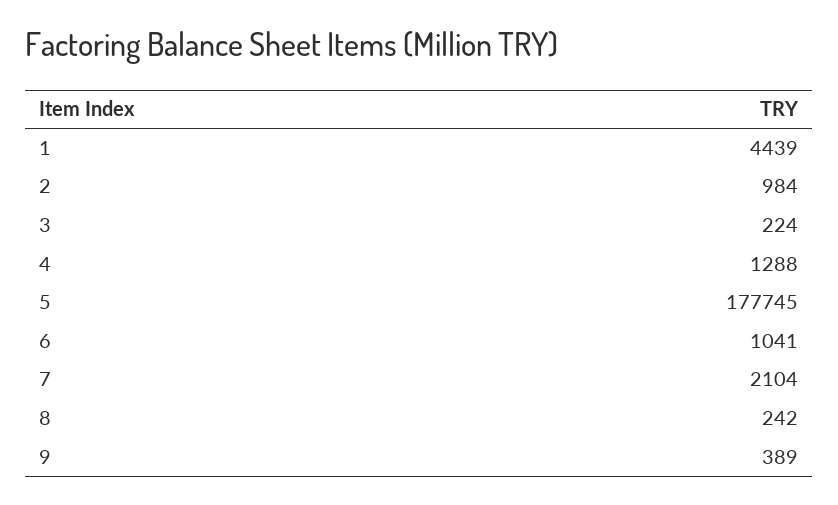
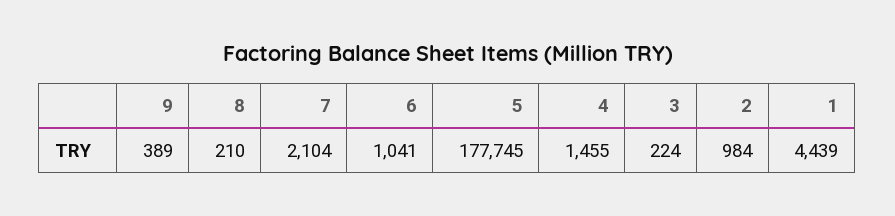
4: 1288 -> 1455
8: 242 -> 210

